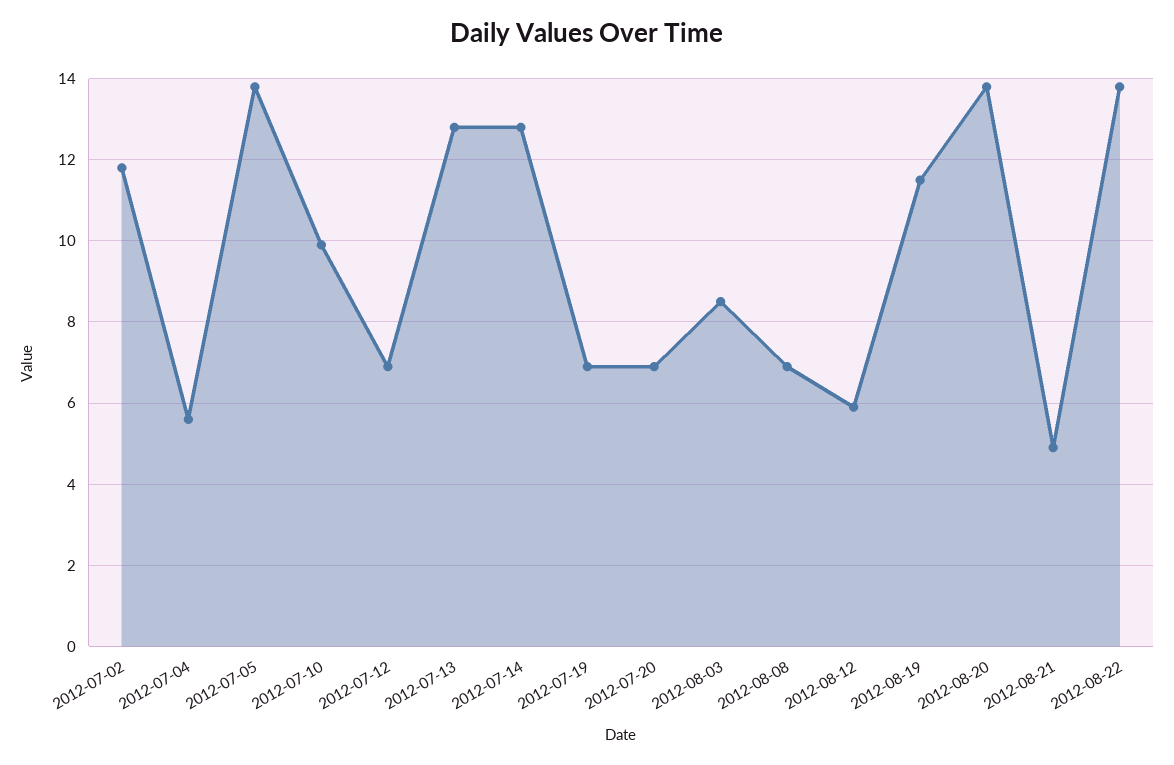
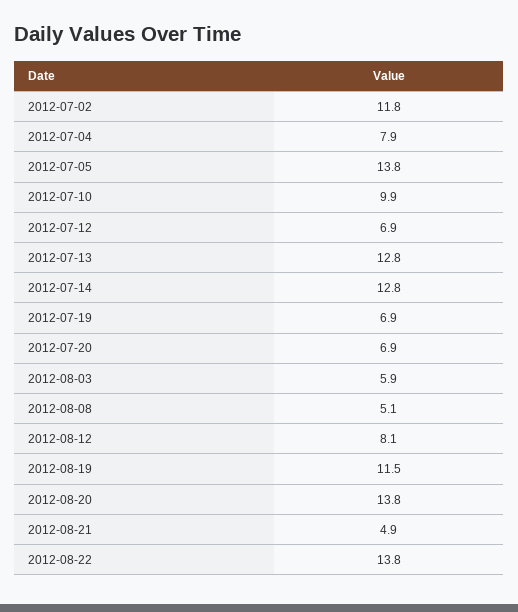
2012-07-04: 5.5 -> 7.9
2012-08-03: 8.5 -> 5.9
2012-08-08: 7 -> 5.1
2012-08-12: 6 -> 8.1

